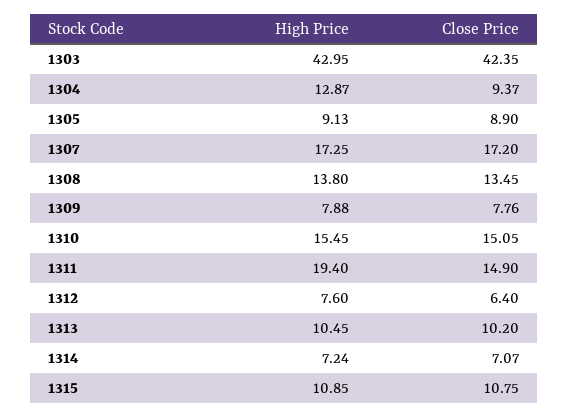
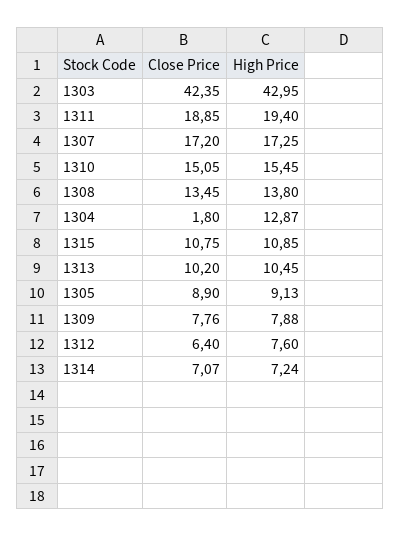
Close Price, 1304: 9.37 -> 1.8
Close Price, 1311: 14.9 -> 18.85

